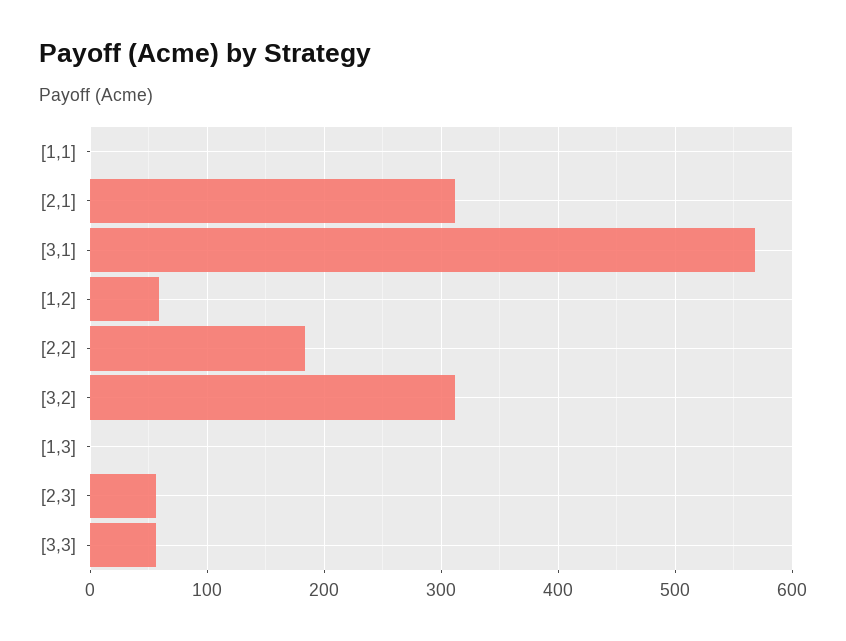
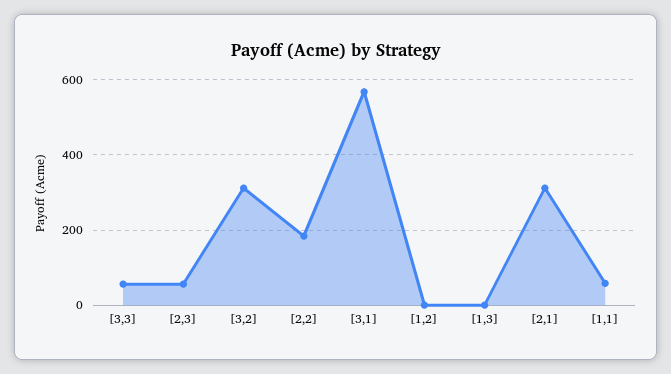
[1,1]: 0 -> 60
[1,2]: 60 -> 0

